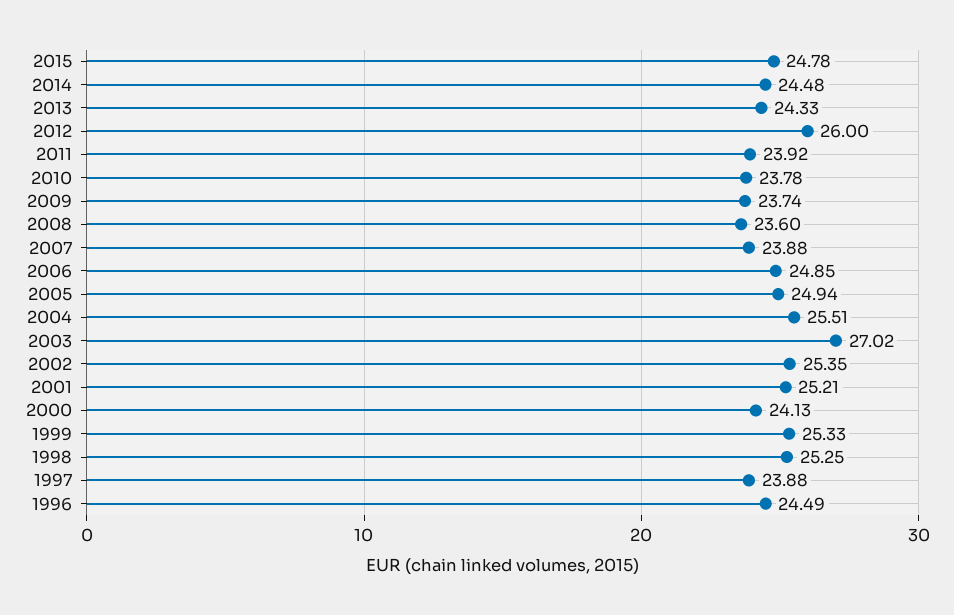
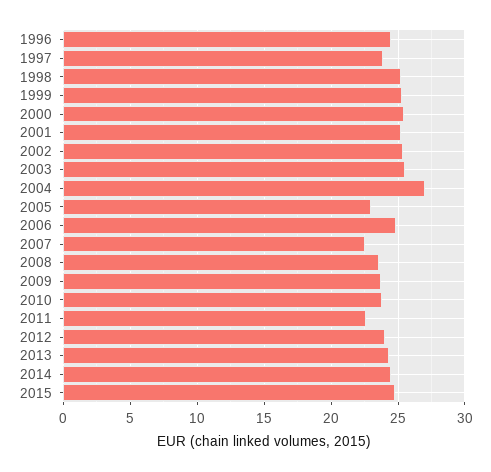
2012: 26 -> 24
2011: 23.92 -> 22.5
2007: 23.88 -> 22.5
2005: 24.94 -> 23
2004: 25.51 -> 27
2003: 27.02 -> 25.5
2000: 24.13 -> 25.5

